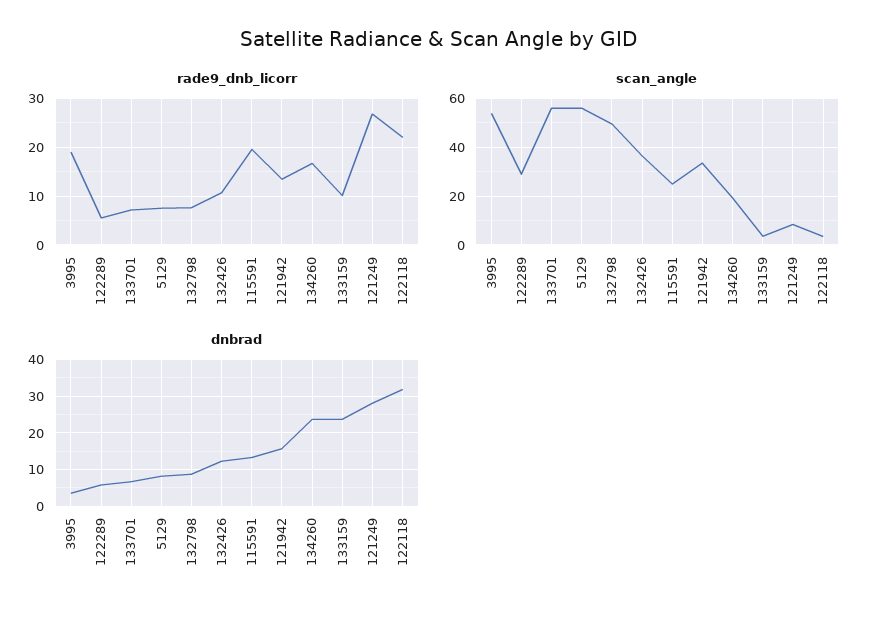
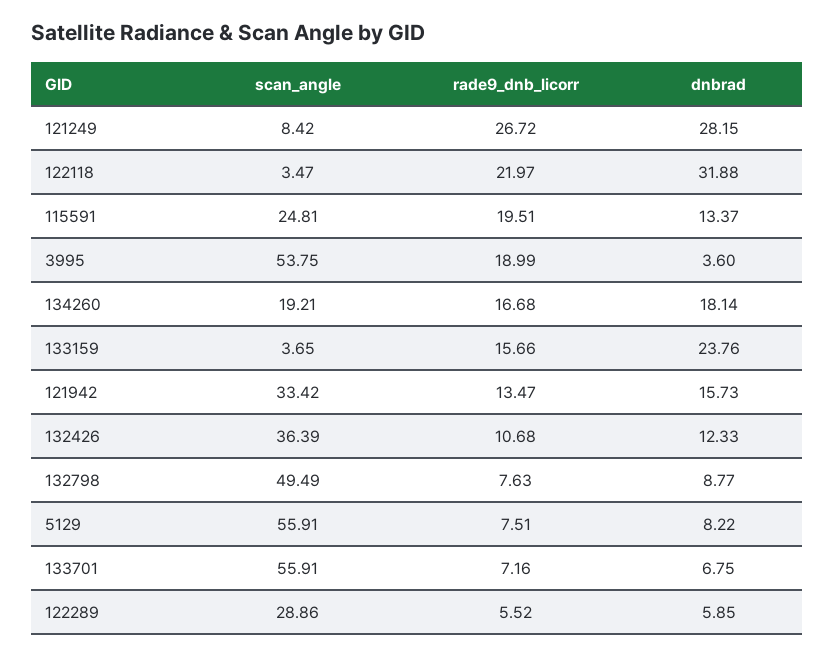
rade9_dnb_licorr, 133159: 10 -> 15.66
dnbrad, 134260: 24 -> 18.14

